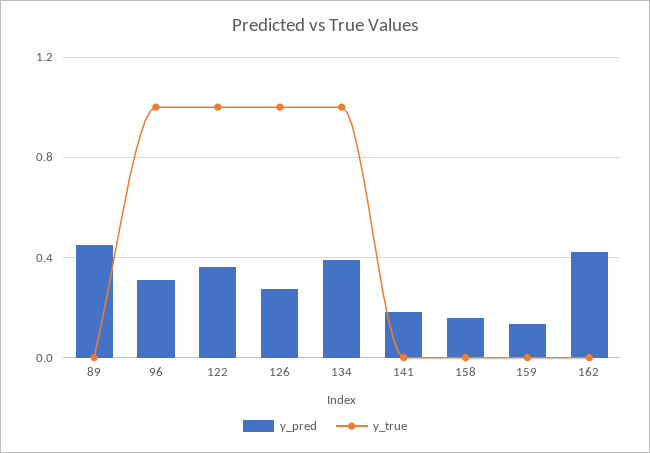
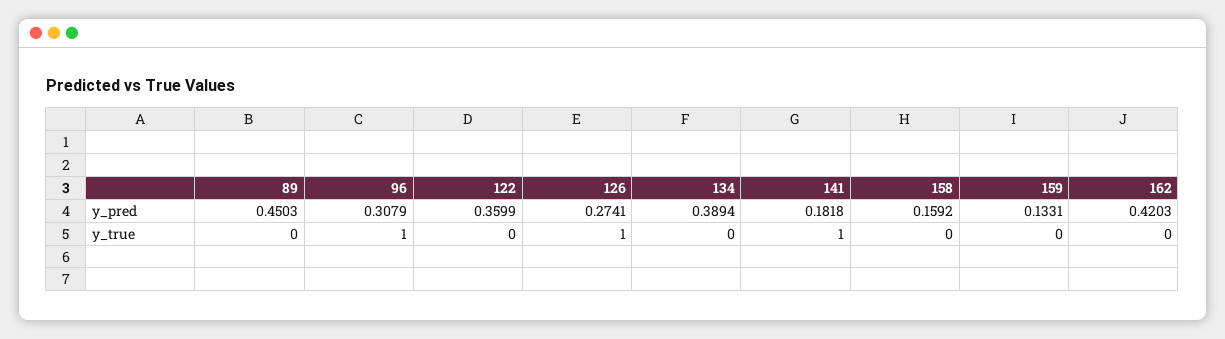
y_true, 122: 1 -> 0
y_true, 134: 1 -> 0
y_true, 141: 0 -> 1

